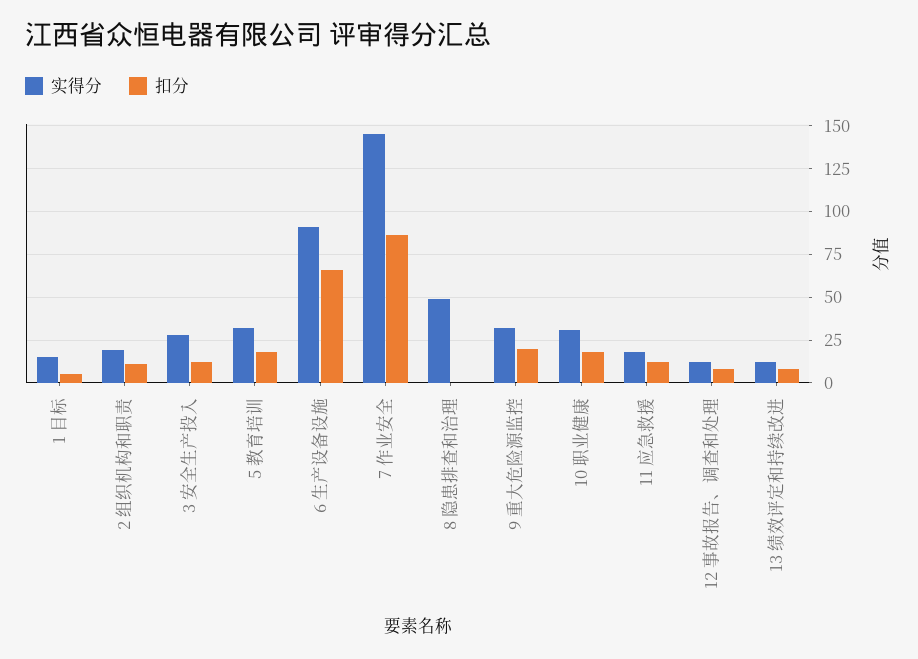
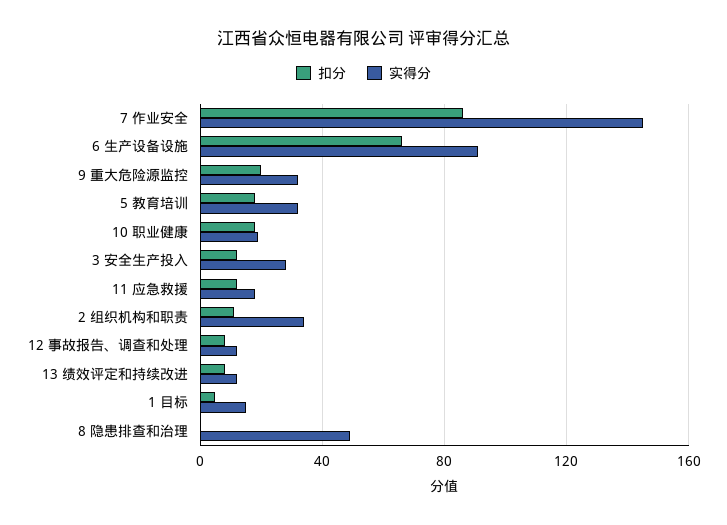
实得分, 2 组织机构和职责: 20 -> 35
实得分, 10 职业健康: 30 -> 20

